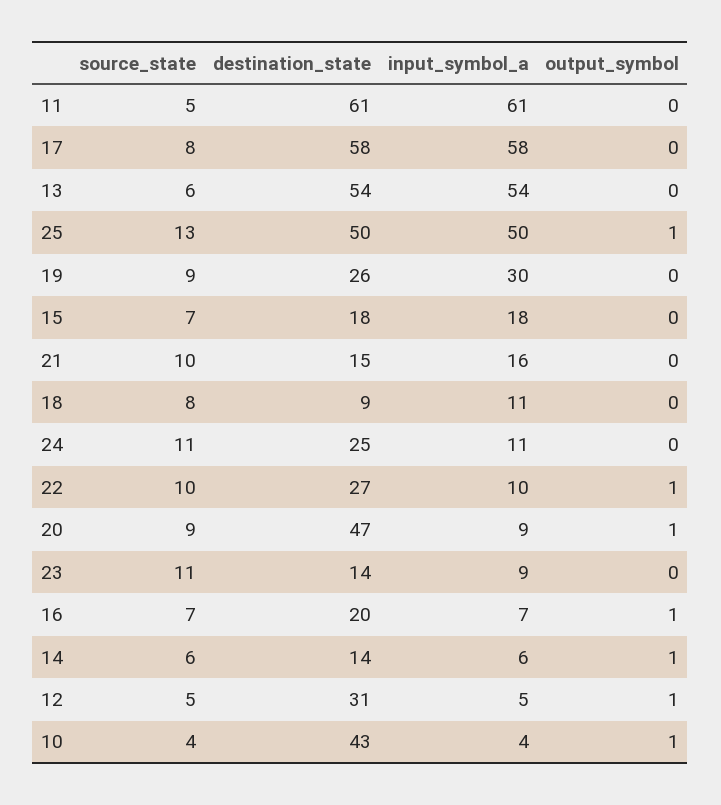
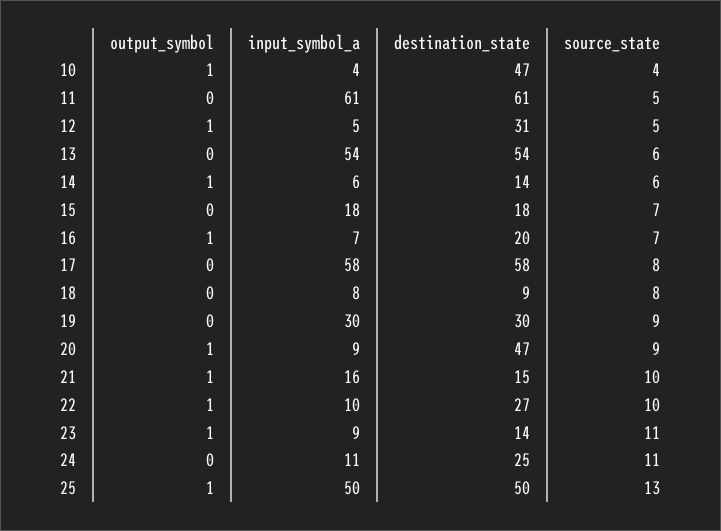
destination_state, 19: 26 -> 30
output_symbol, 21: 0 -> 1
input_symbol_a, 18: 11 -> 8
output_symbol, 23: 0 -> 1
destination_state, 10: 43 -> 47

